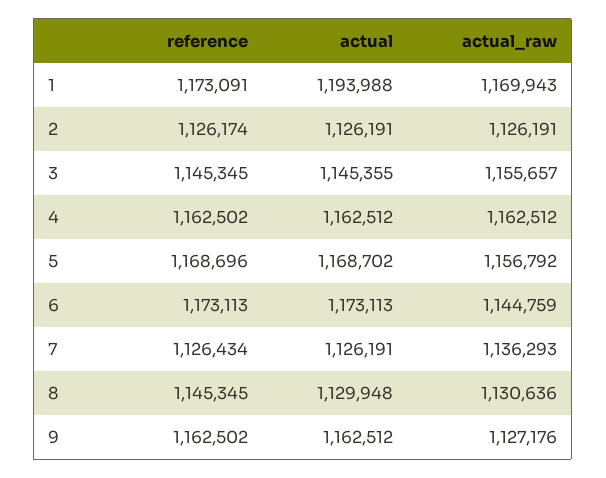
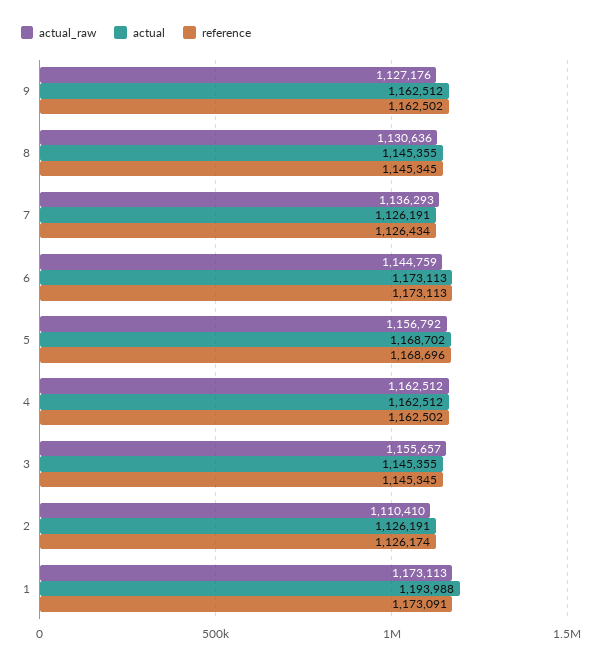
actual_raw, 1: 1169943 -> 1173113
actual_raw, 2: 1126191 -> 1110410
actual, 8: 1129948 -> 1145355

